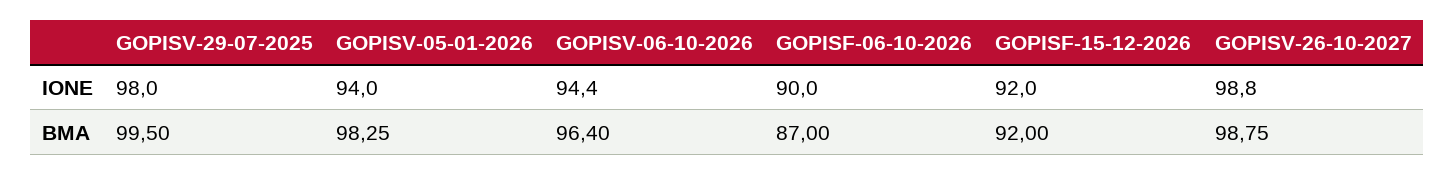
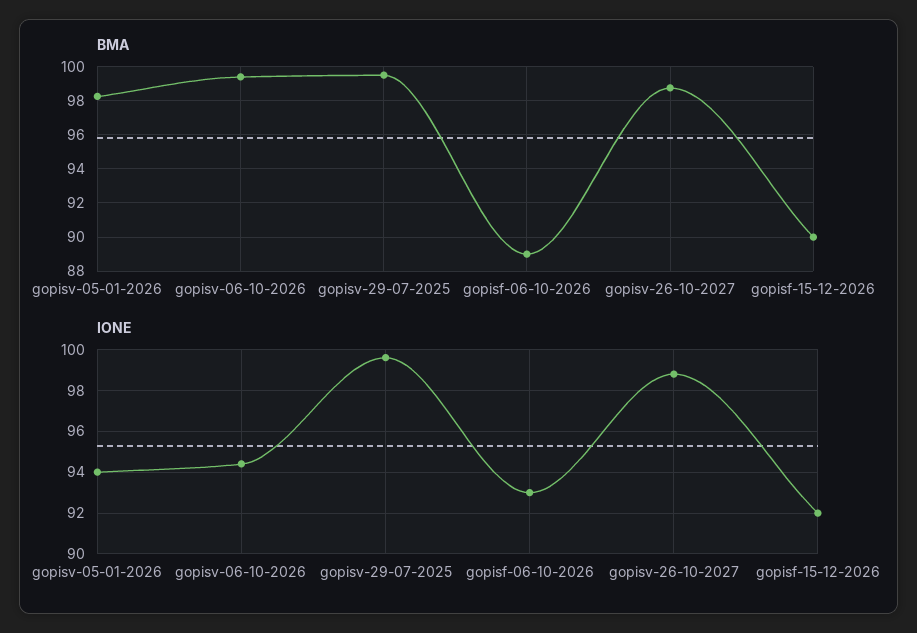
IONE, GOPISV-29-07-2025: 98 -> 99.5
IONE, GOPISF-06-10-2026: 90 -> 93
BMA, GOPISV-06-10-2026: 96.4 -> 99.5
BMA, GOPISF-06-10-2026: 87 -> 89
BMA, GOPISF-15-12-2026: 92 -> 90

